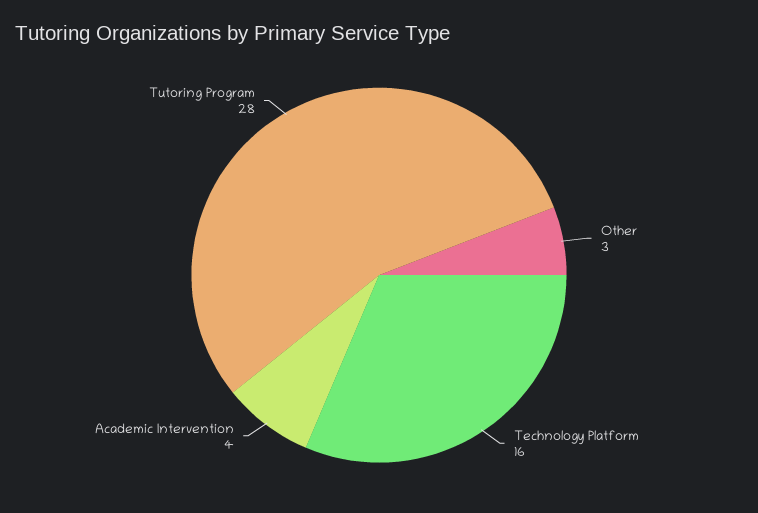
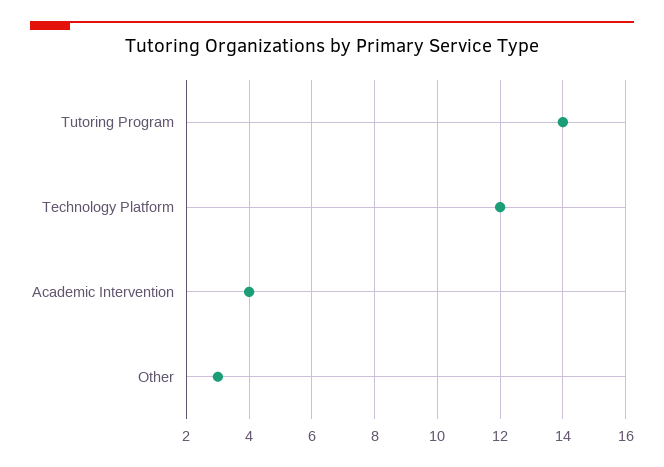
Technology Platform: 16 -> 12
Tutoring Program: 28 -> 14

